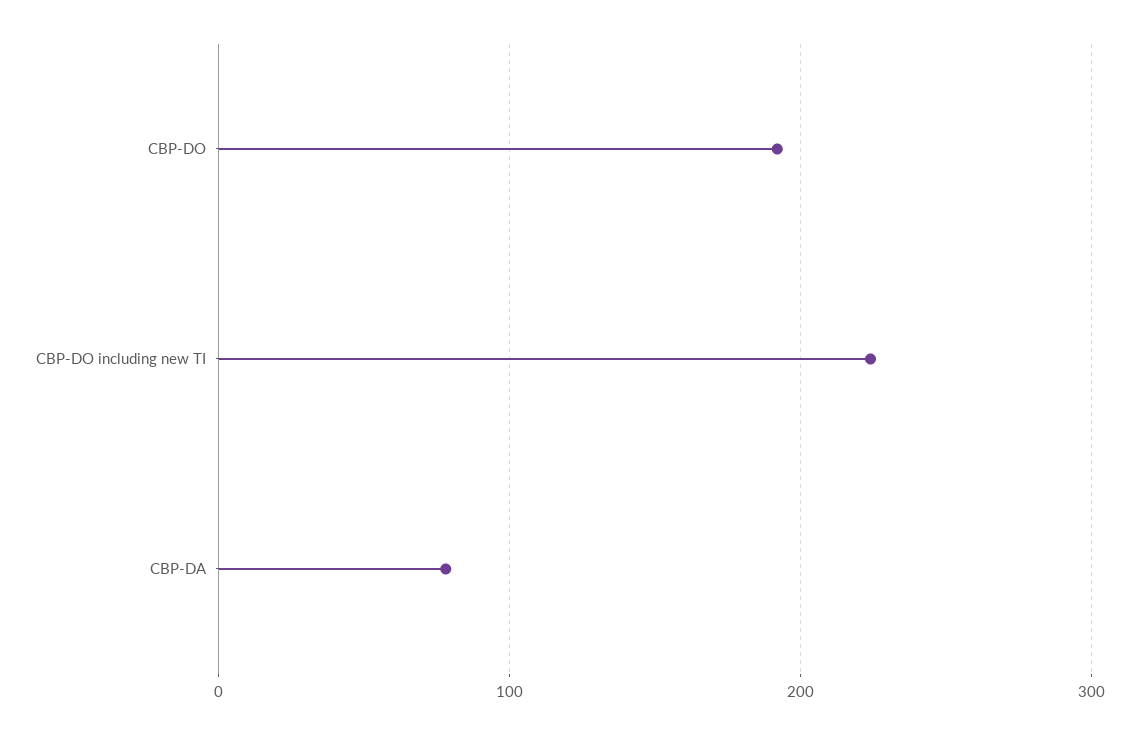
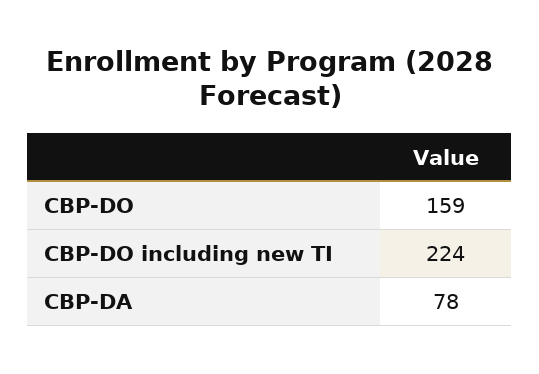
CBP-DO: 190 -> 159

